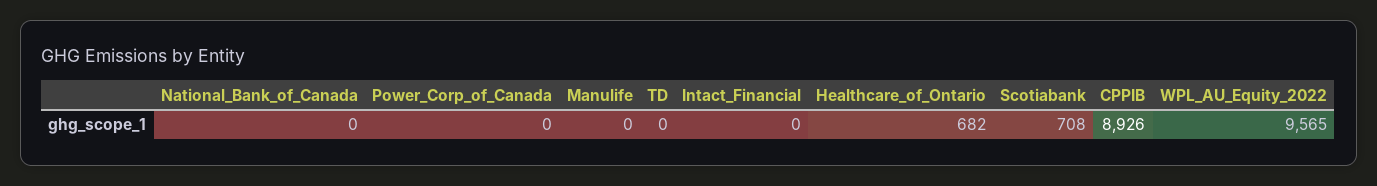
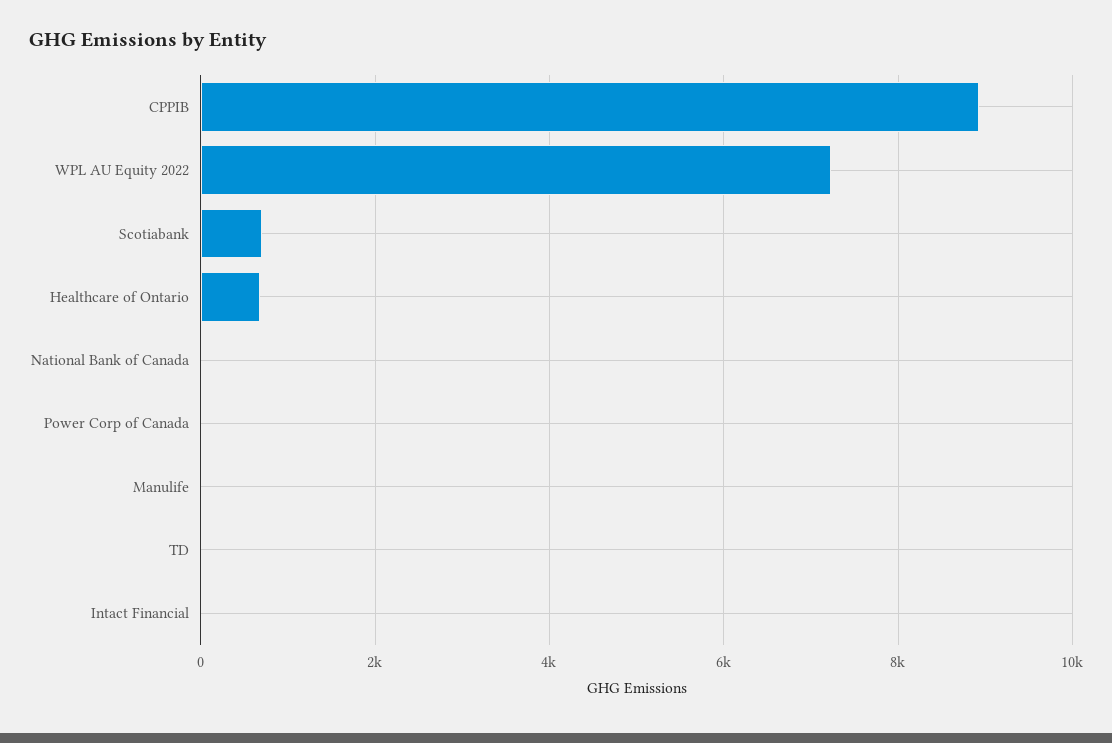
WPL_AU_Equity_2022: 9565 -> 7200

